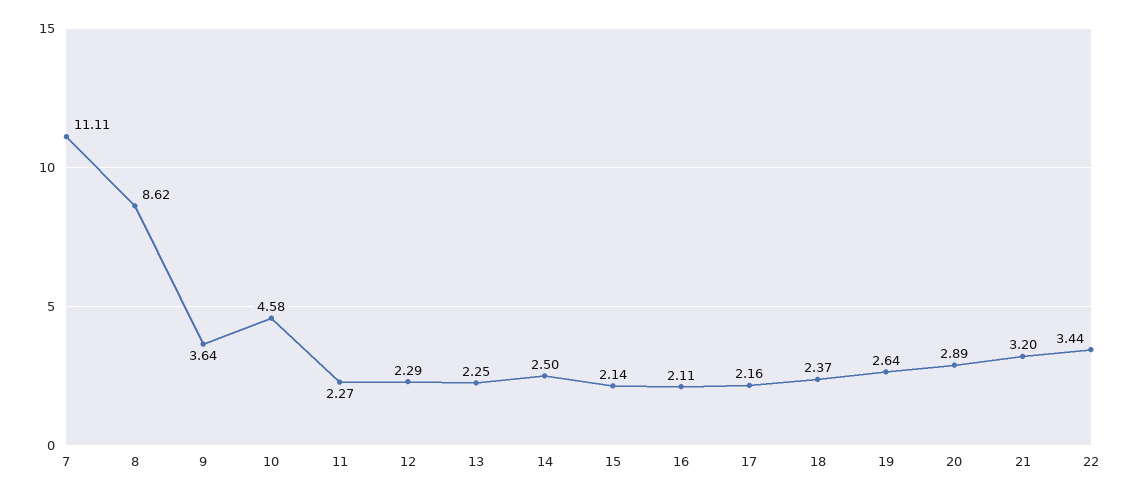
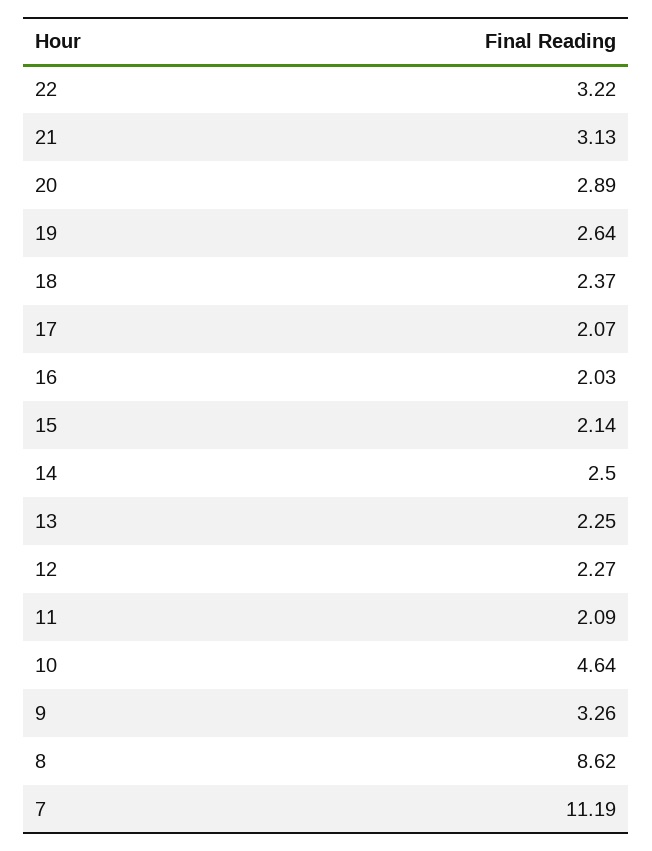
7: 11.11 -> 11.19
9: 3.64 -> 3.26
10: 4.58 -> 4.64
11: 2.27 -> 2.09
12: 2.29 -> 2.27
16: 2.11 -> 2.03
17: 2.16 -> 2.07
21: 3.2 -> 3.13
22: 3.44 -> 3.22

